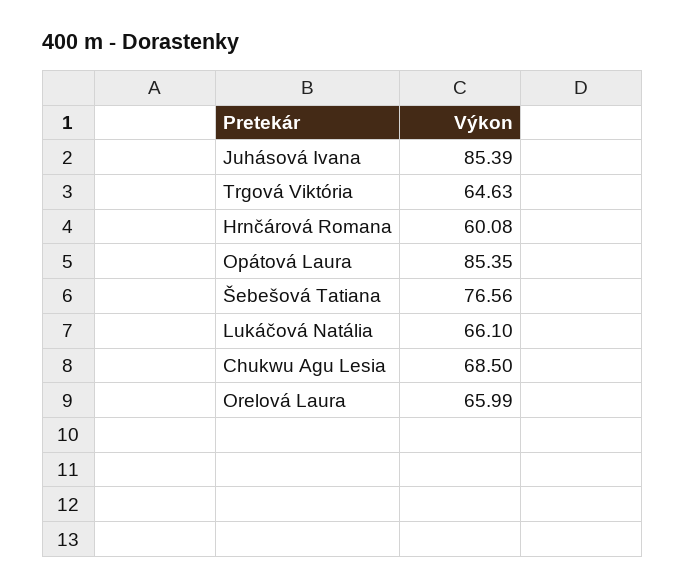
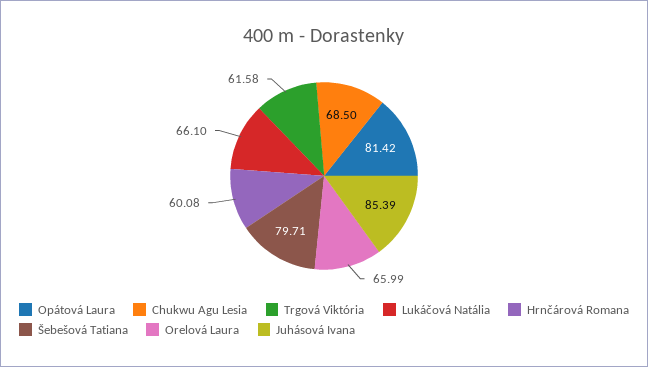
Trgová Viktória: 64.63 -> 61.58
Opátová Laura: 85.35 -> 81.42
Šebešová Tatiana: 76.56 -> 79.71

